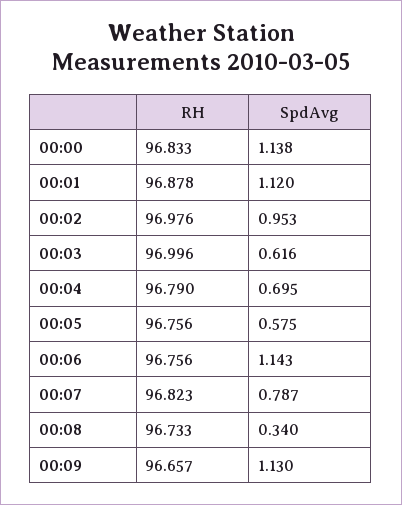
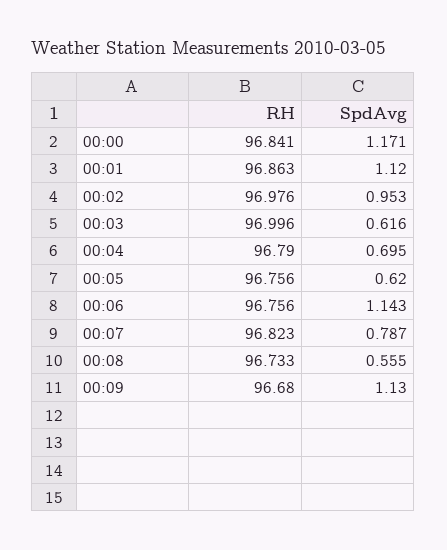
RH, 00:00: 96.833 -> 96.841
SpdAvg, 00:00: 1.138 -> 1.171
RH, 00:01: 96.878 -> 96.863
SpdAvg, 00:05: 0.575 -> 0.62
SpdAvg, 00:08: 0.34 -> 0.555
RH, 00:09: 96.657 -> 96.68

